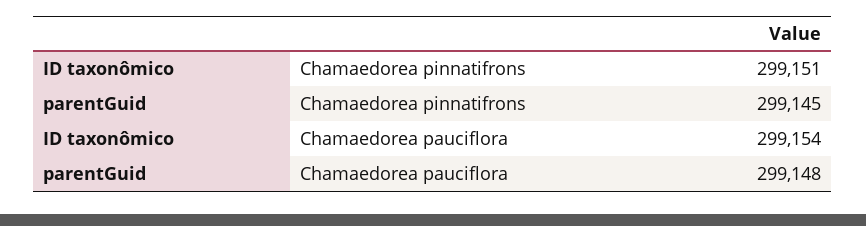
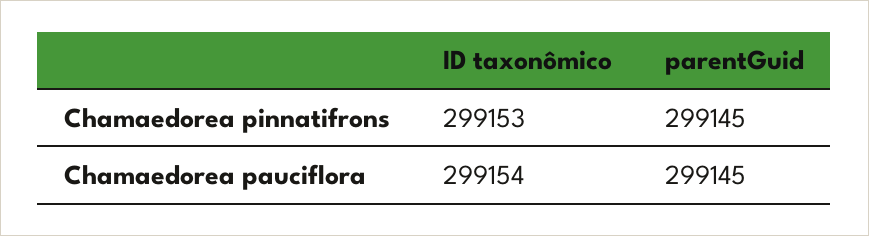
ID taxonômico, Chamaedorea pinnatifrons: 299151 -> 299153
parentGuid, Chamaedorea pauciflora: 299148 -> 299145

